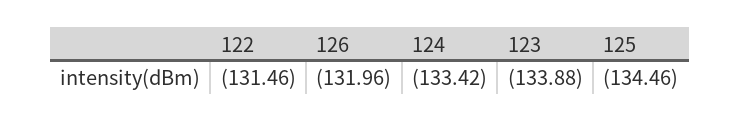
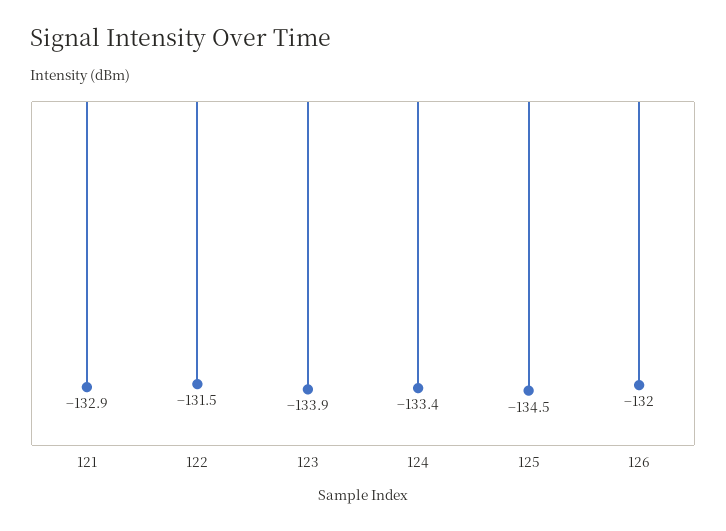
121: none -> -132.9

